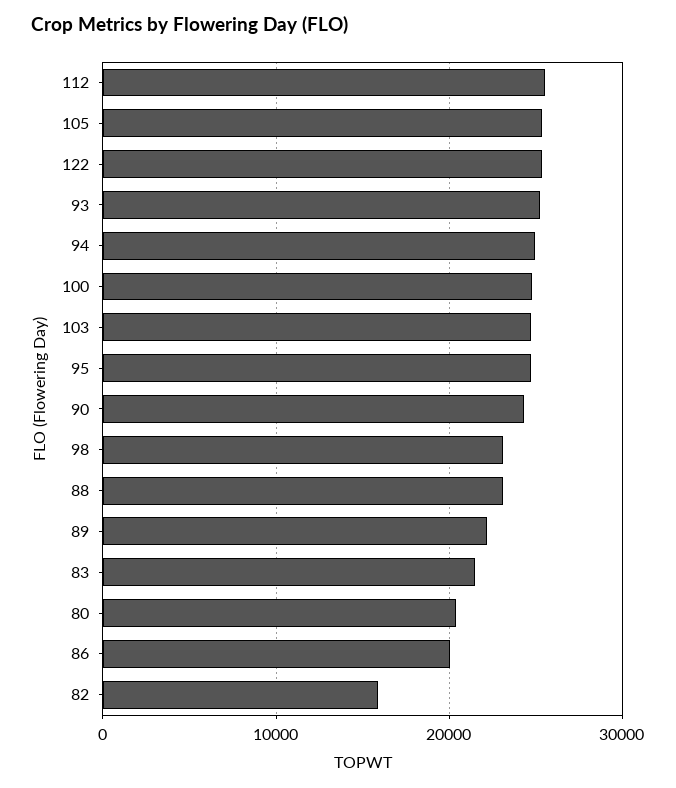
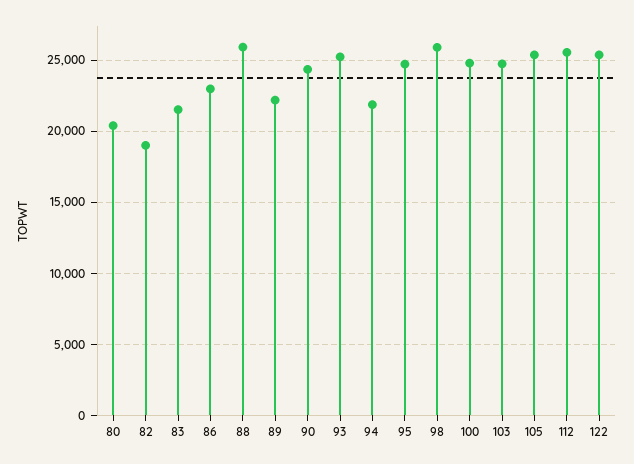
94: 25000 -> 22000
98: 23000 -> 26000
88: 23000 -> 26000
86: 20000 -> 23000
82: 16000 -> 19000

